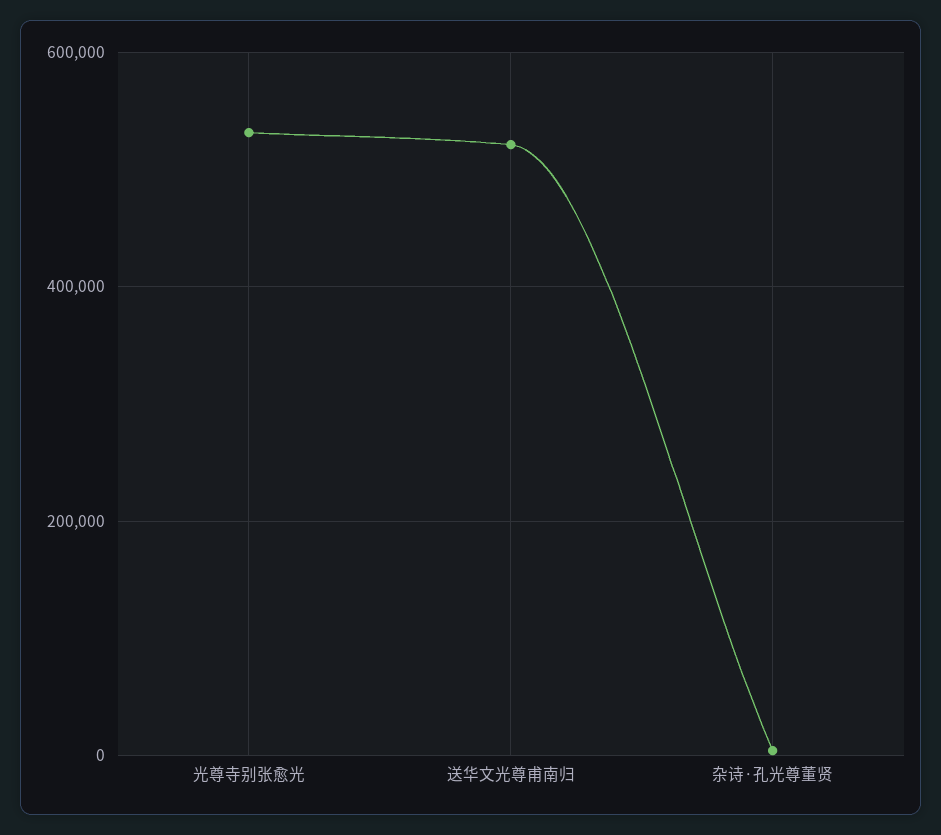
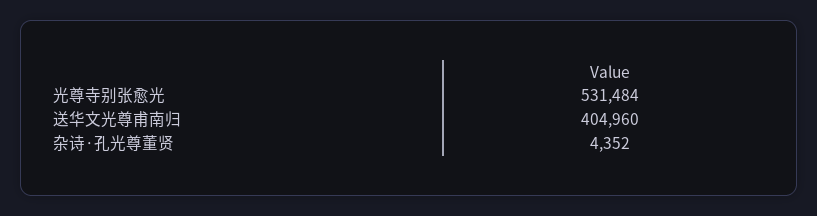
送华文光尊甫南归: 520000 -> 404960

